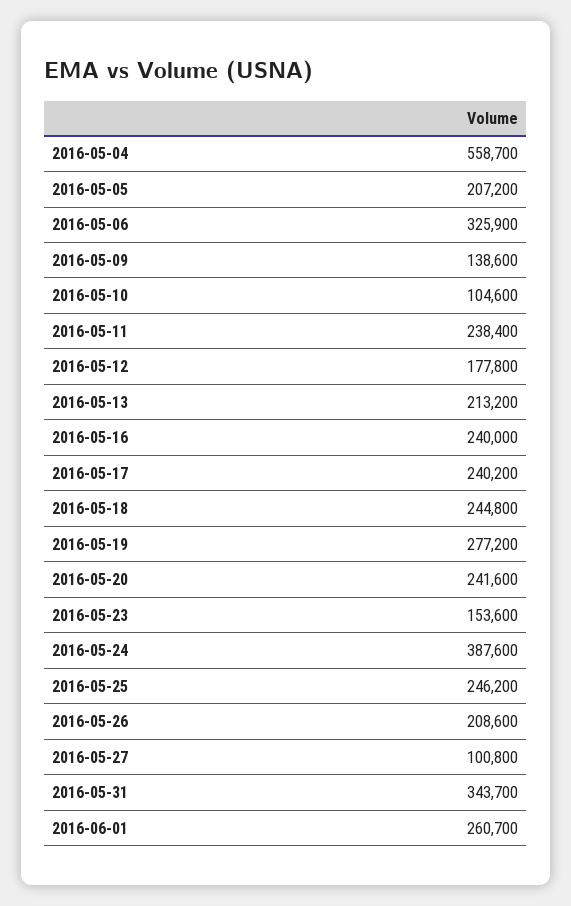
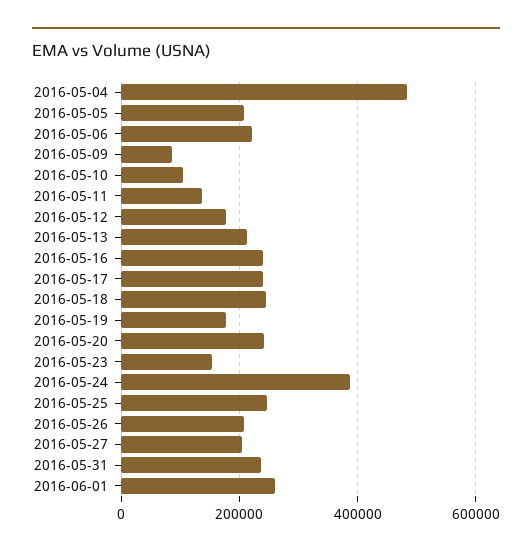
2016-05-04: 558700 -> 480000
2016-05-06: 325900 -> 220000
2016-05-09: 138600 -> 80000
2016-05-11: 238400 -> 140000
2016-05-19: 277200 -> 180000
2016-05-27: 100800 -> 200000
2016-05-31: 343700 -> 240000

